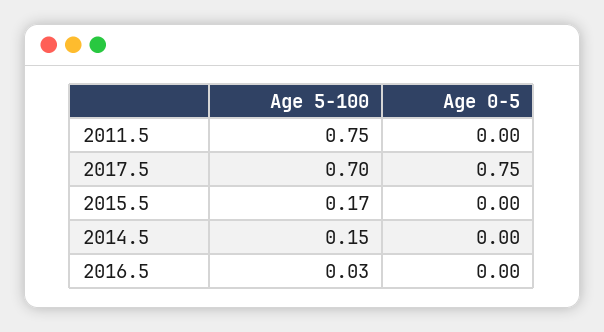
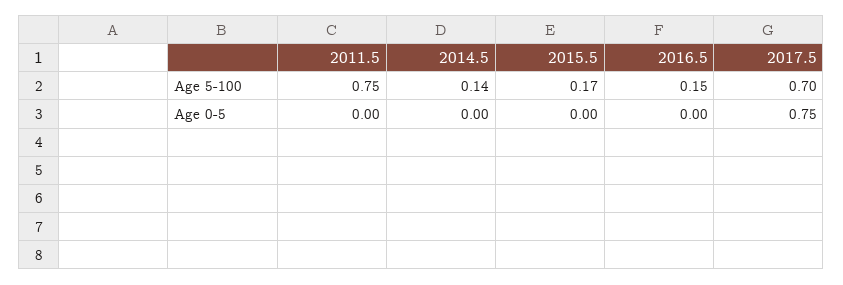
Age 5-100, 2014.5: 0.15 -> 0.14
Age 5-100, 2016.5: 0.03 -> 0.15

